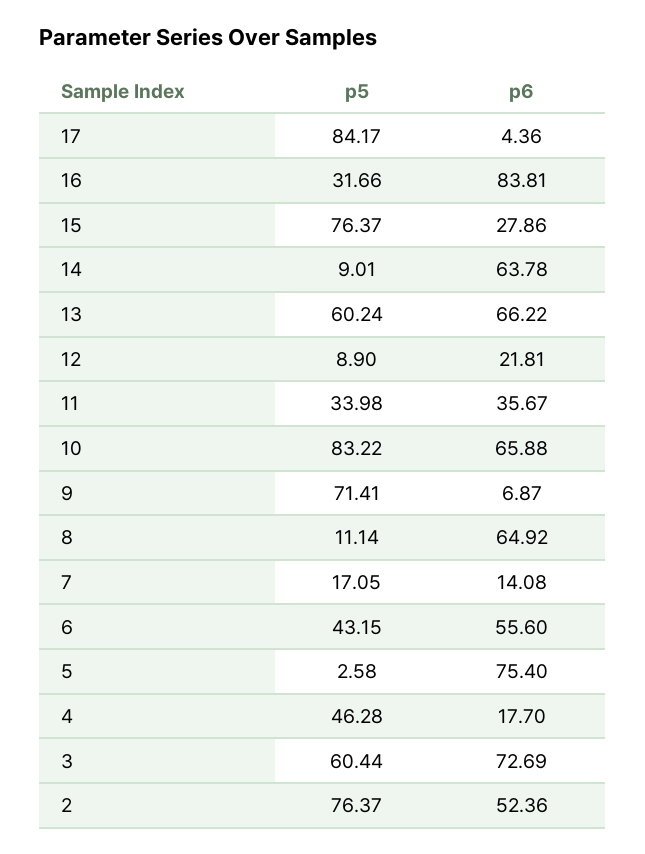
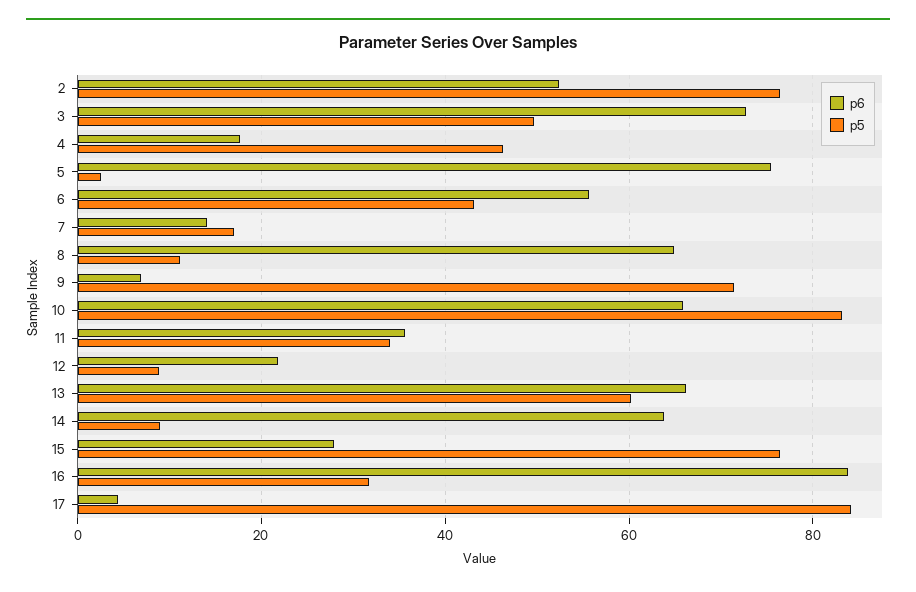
p5, 3: 60.44 -> 50

